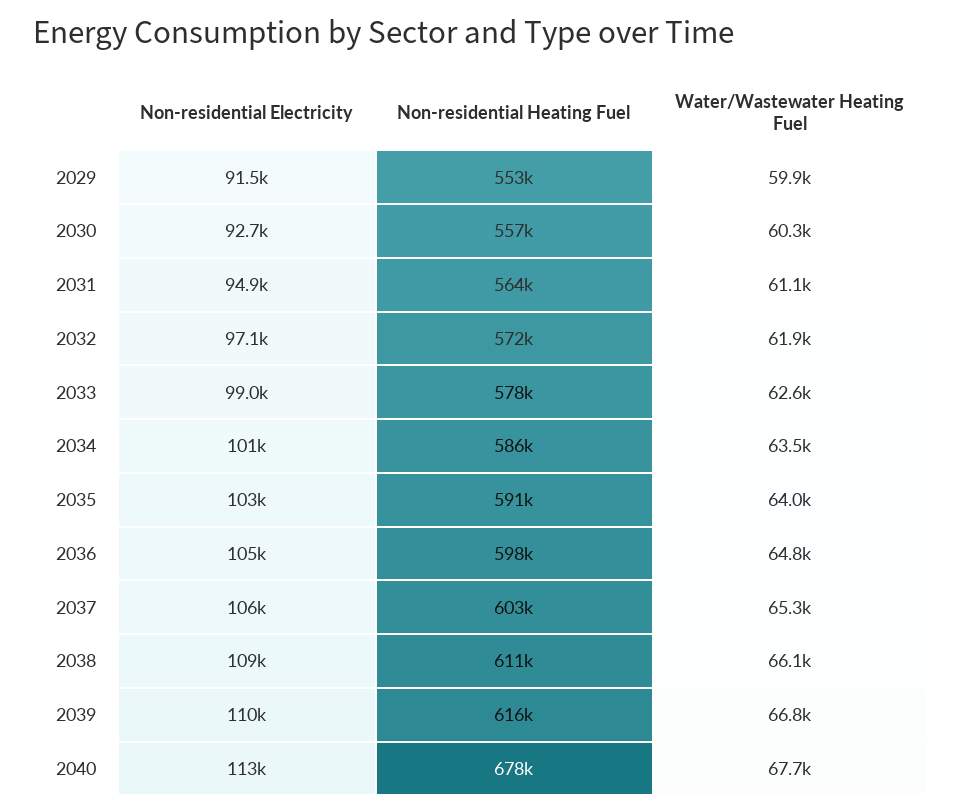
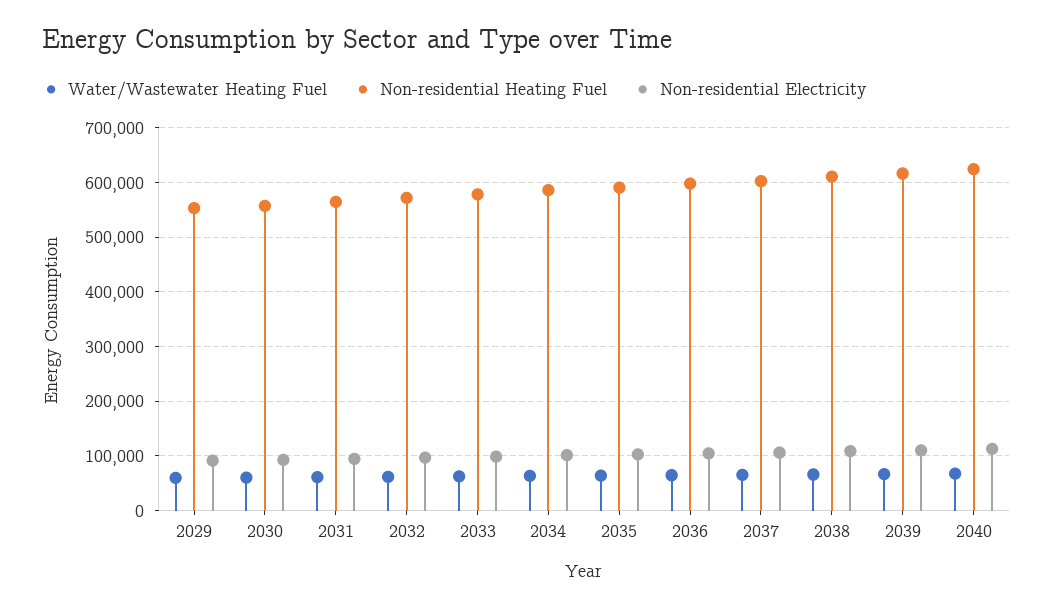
Non-residential Heating Fuel, 2040: 678000 -> 620000

